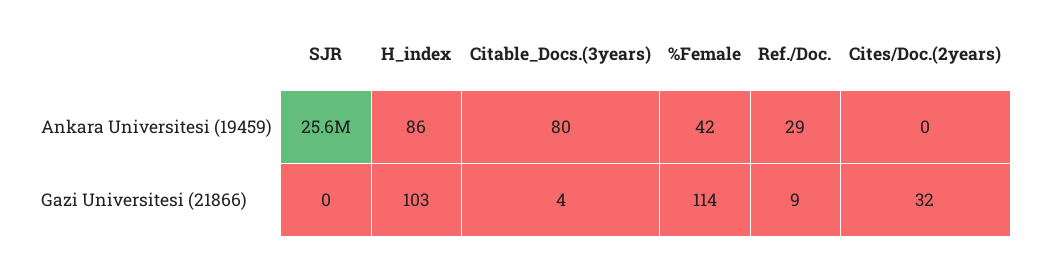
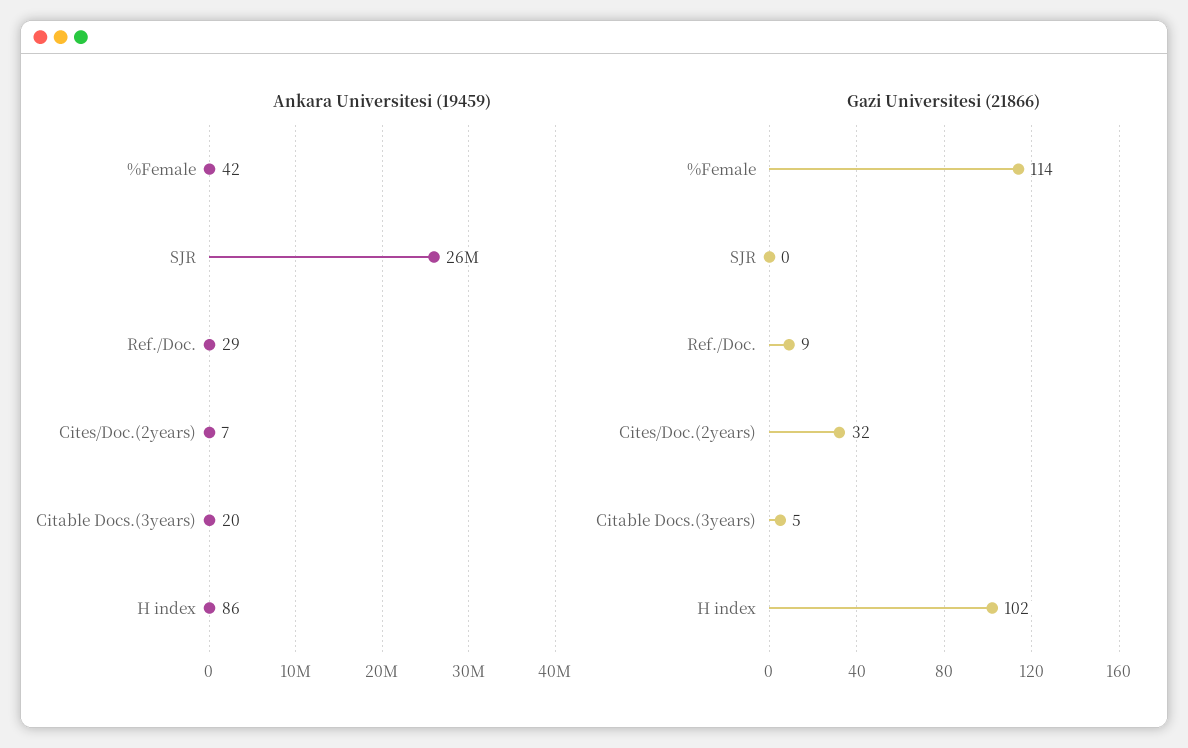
Ankara Universitesi (19459), Citable_Docs.(3years): 80 -> 20
Ankara Universitesi (19459), Cites/Doc.(2years): 0 -> 7
Gazi Universitesi (21866), H_index: 103 -> 102
Gazi Universitesi (21866), Citable_Docs.(3years): 4 -> 5

